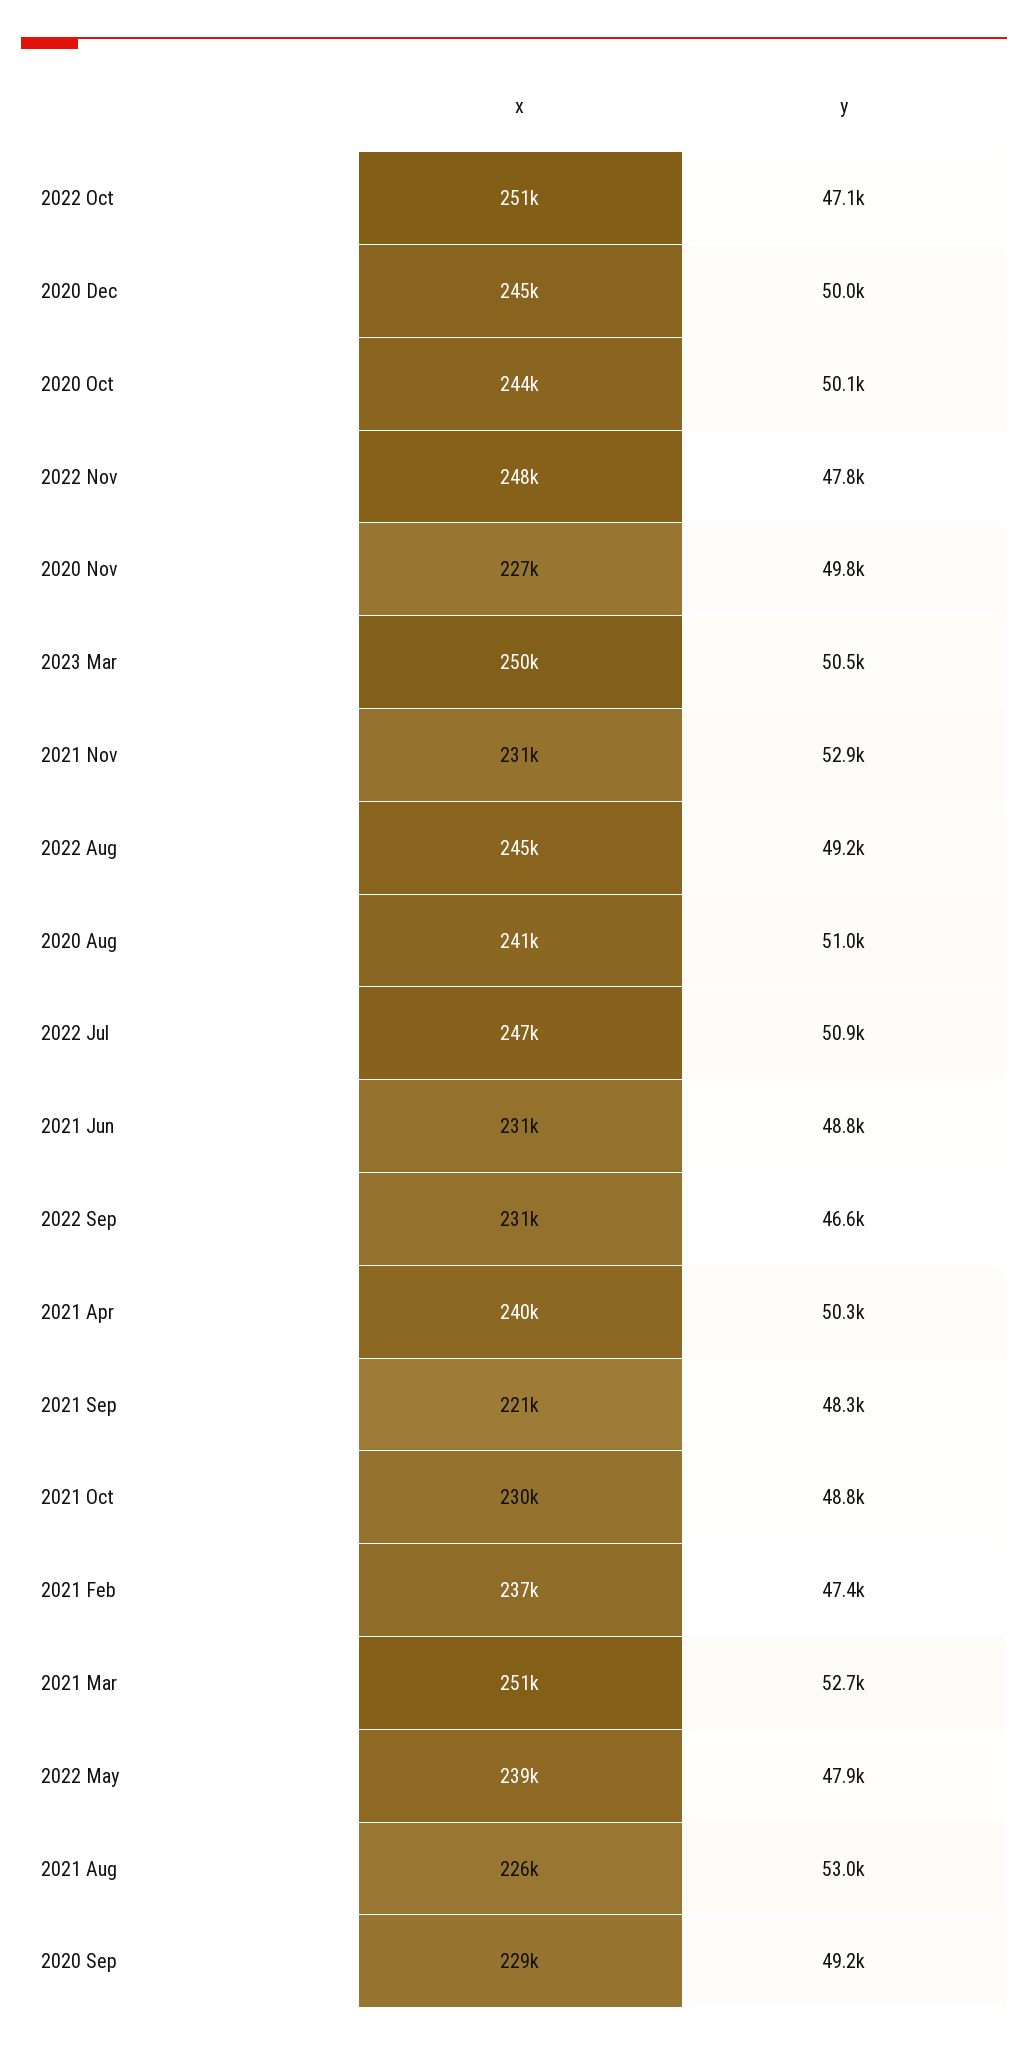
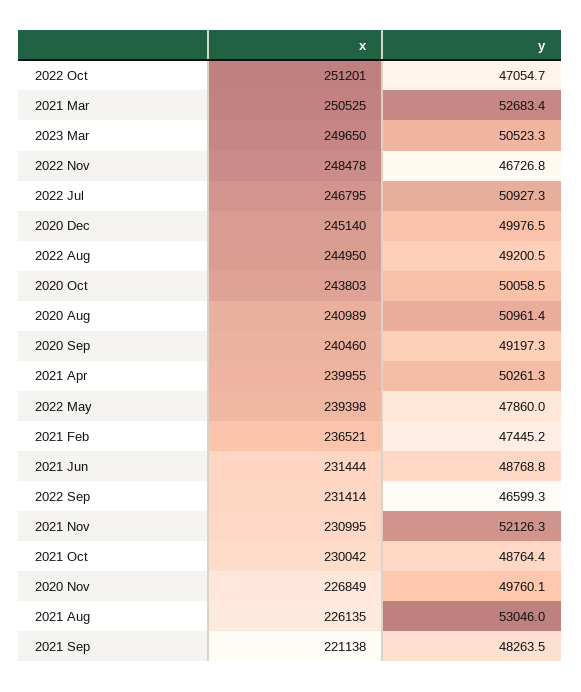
y, 2022 Nov: 47800 -> 46726.8
y, 2021 Nov: 52900 -> 52126.3
x, 2020 Sep: 229000 -> 240460

